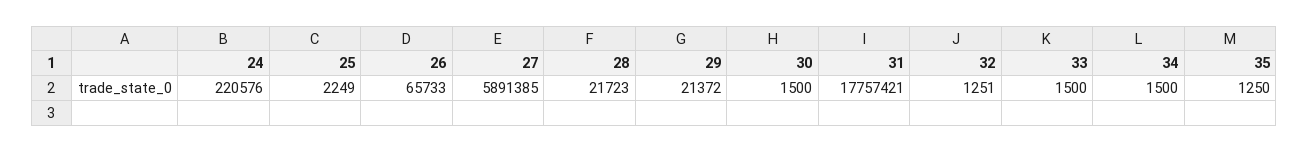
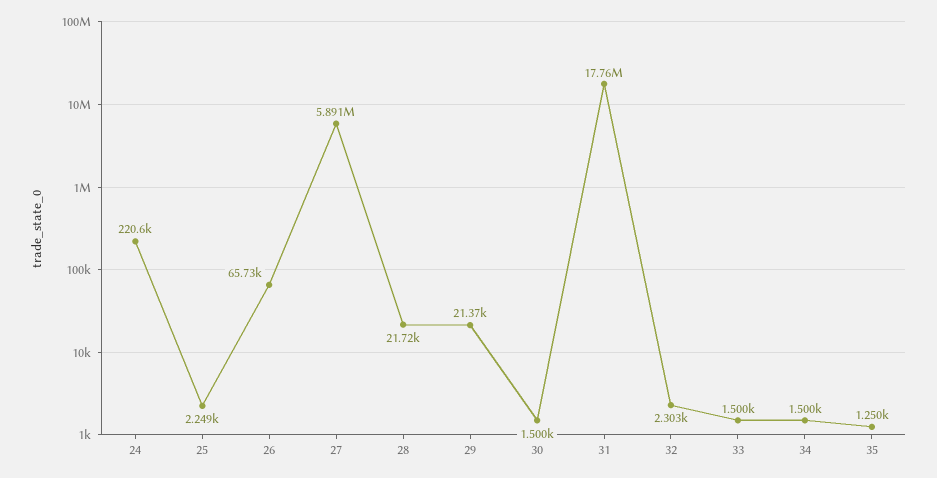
32: 1251 -> 2303

